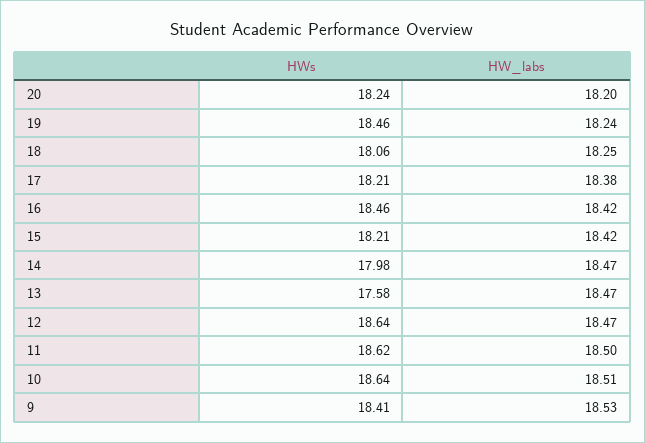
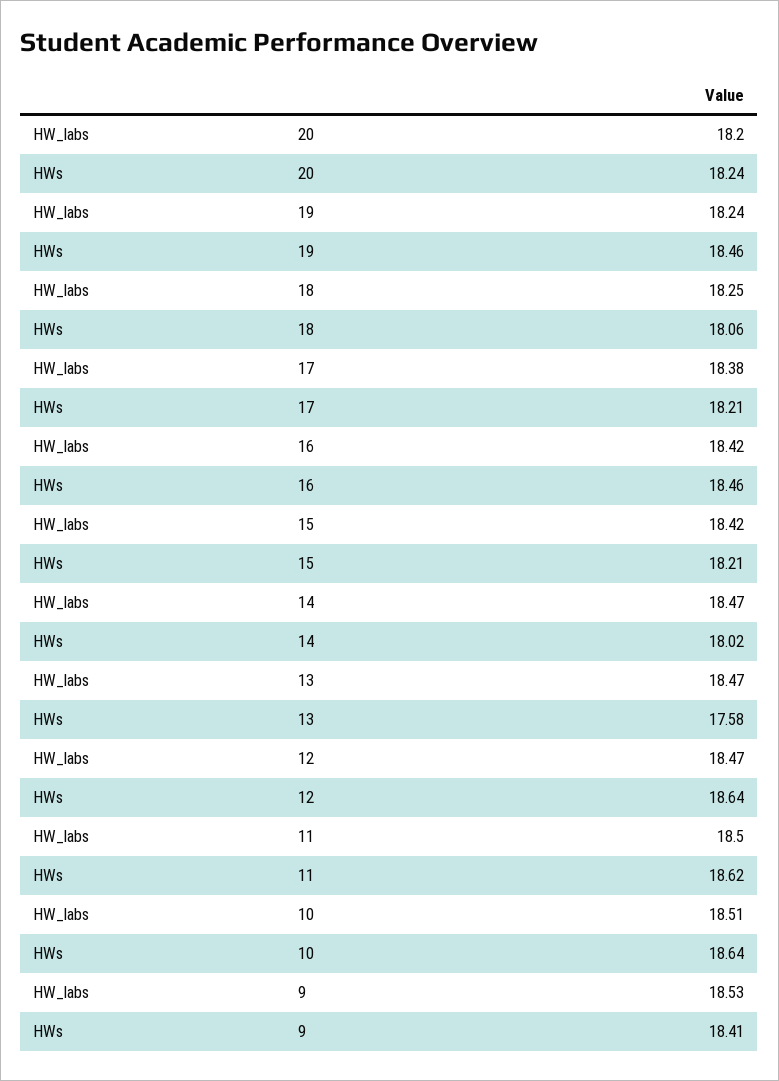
HWs, 14: 17.98 -> 18.02

